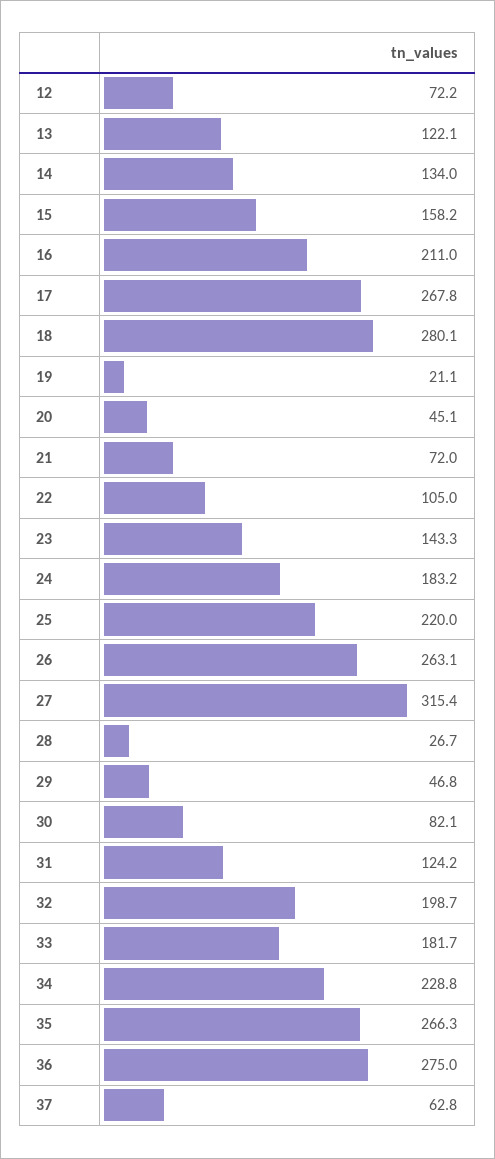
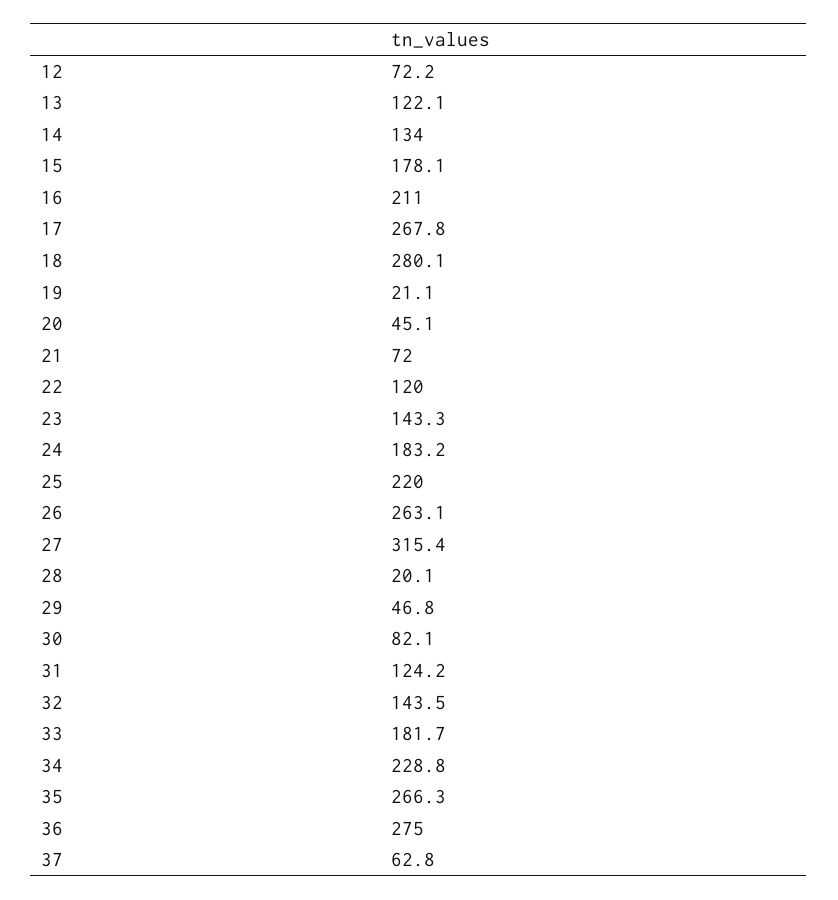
15: 158.2 -> 178.1
22: 105 -> 120
28: 26.7 -> 20.1
32: 198.7 -> 143.5

